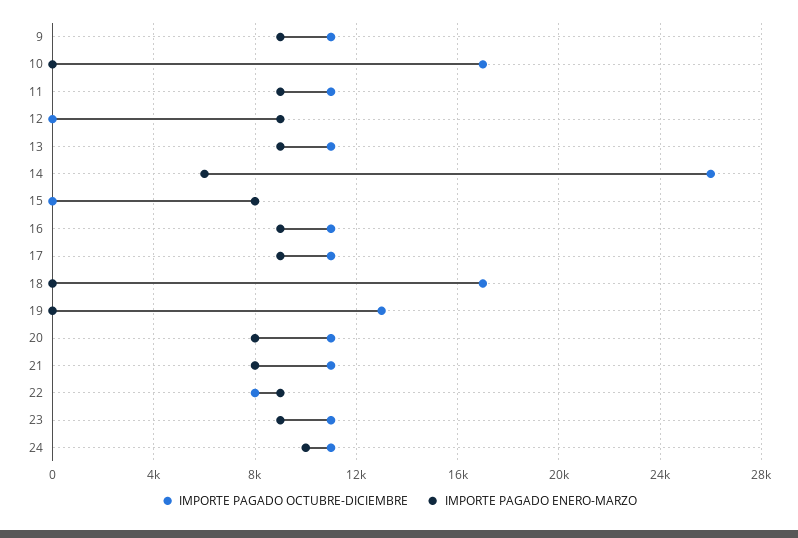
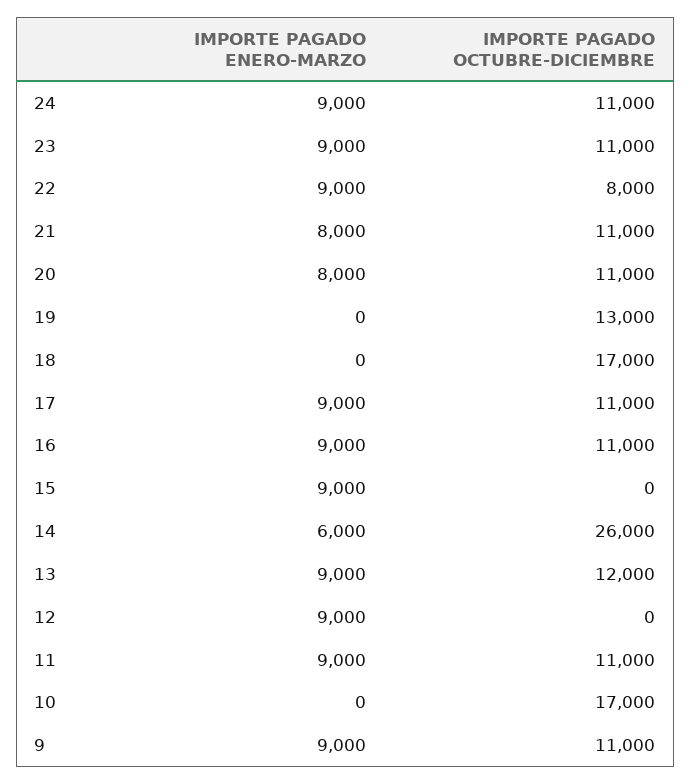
IMPORTE PAGADO OCTUBRE-DICIEMBRE, 13: 11000 -> 12000
IMPORTE PAGADO ENERO-MARZO, 15: 8000 -> 9000
IMPORTE PAGADO ENERO-MARZO, 24: 10000 -> 9000

